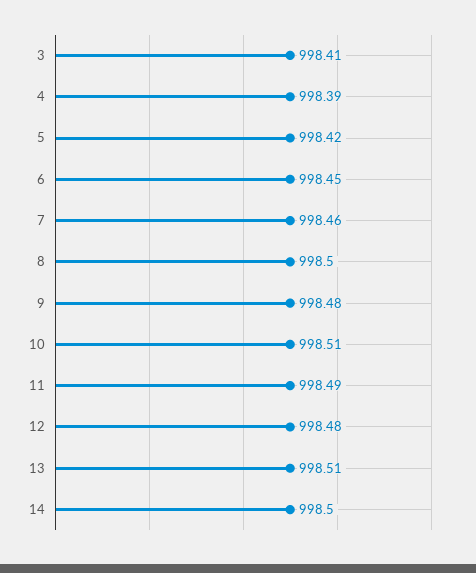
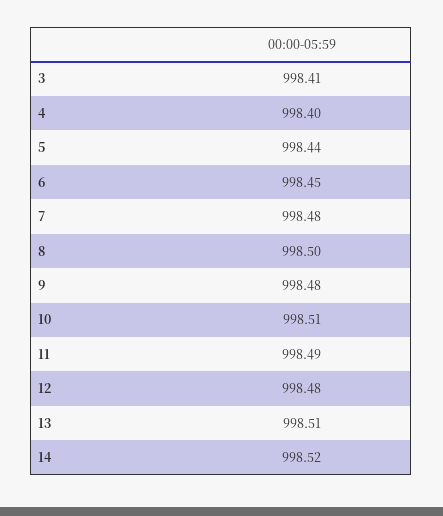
4: 998.39 -> 998.4
5: 998.42 -> 998.44
7: 998.46 -> 998.48
14: 998.5 -> 998.52

